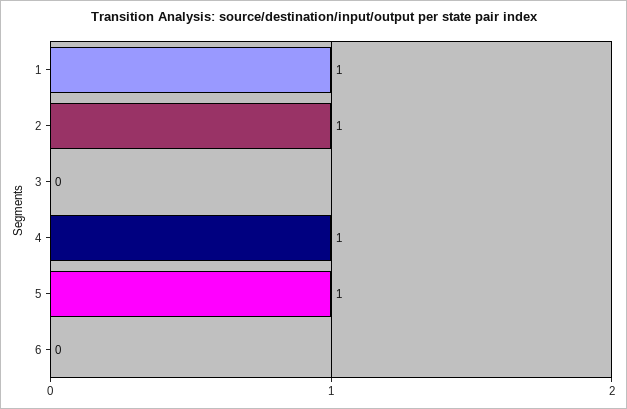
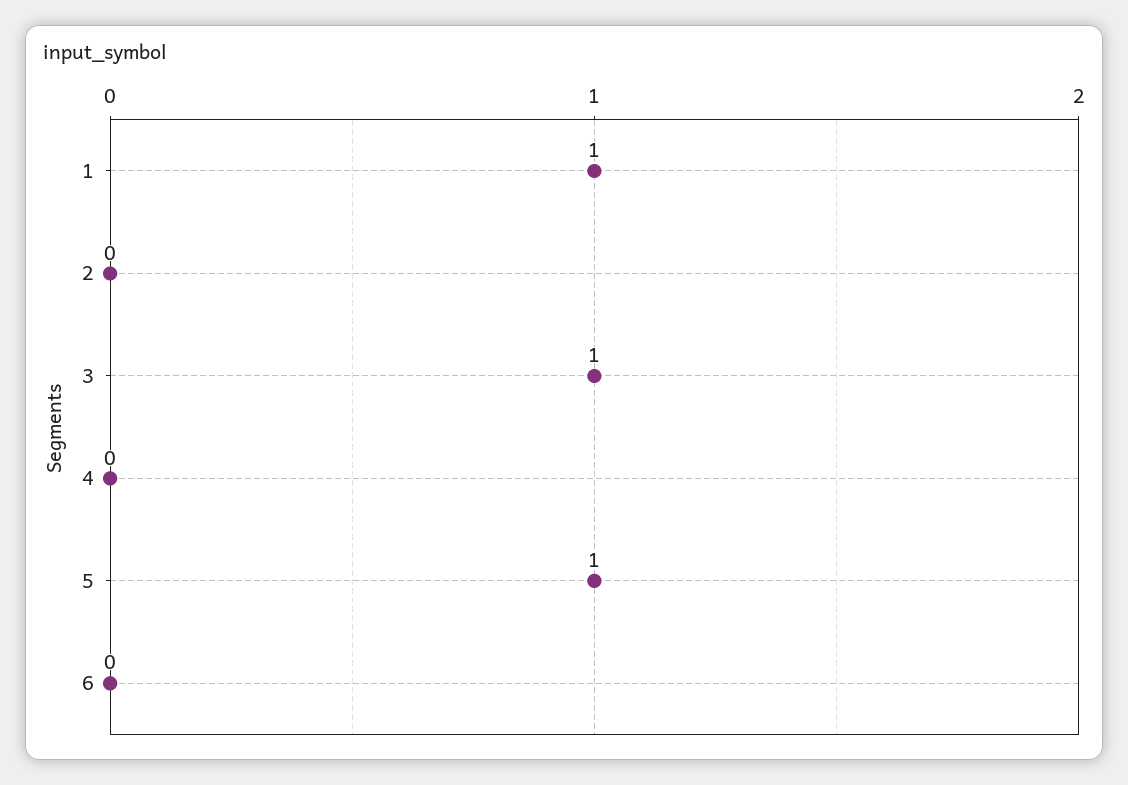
2: 1 -> 0
3: 0 -> 1
4: 1 -> 0

